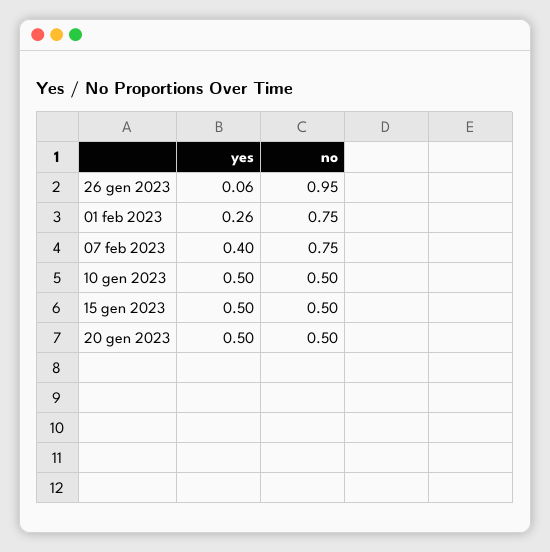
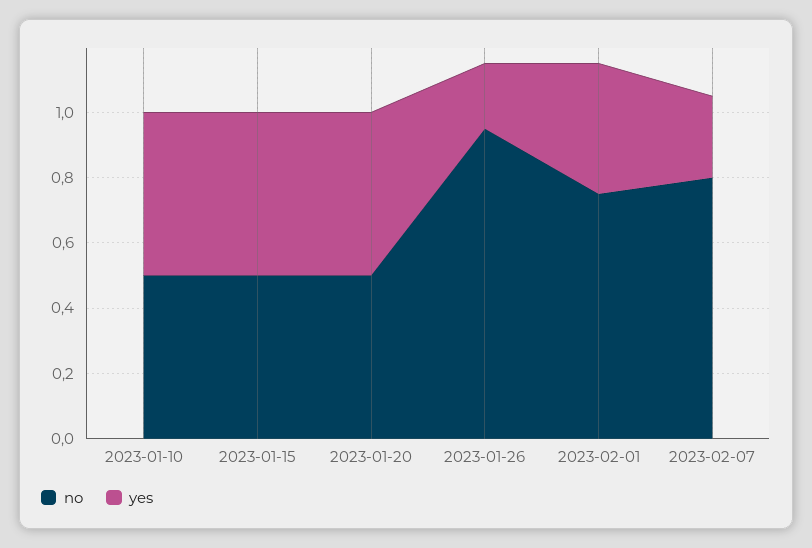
yes, 26 gen 2023: 0.06 -> 0.2
yes, 01 feb 2023: 0.26 -> 0.4
yes, 07 feb 2023: 0.4 -> 0.25
no, 07 feb 2023: 0.75 -> 0.8

